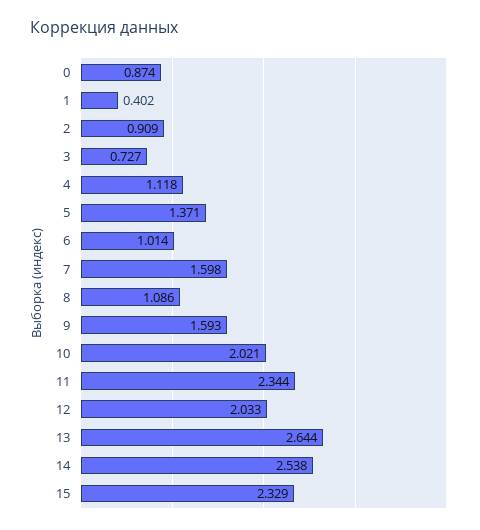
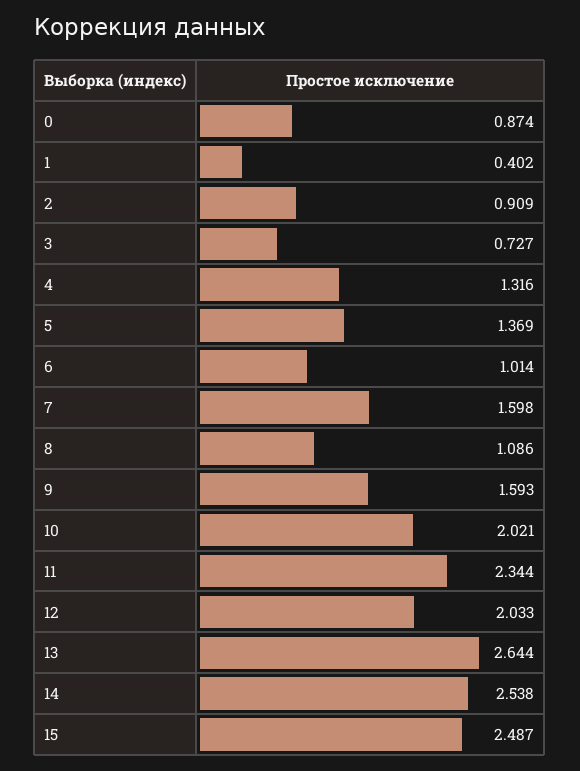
4: 1.118 -> 1.316
5: 1.371 -> 1.369
15: 2.329 -> 2.487

